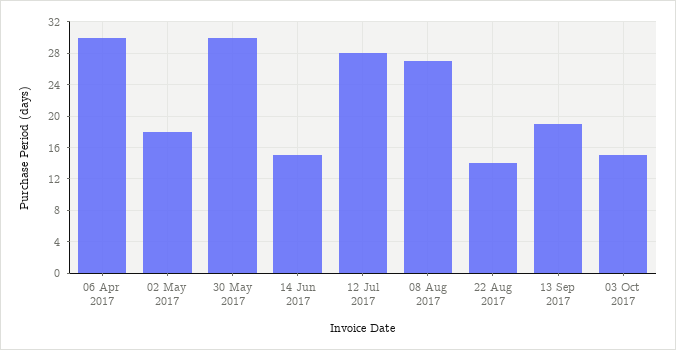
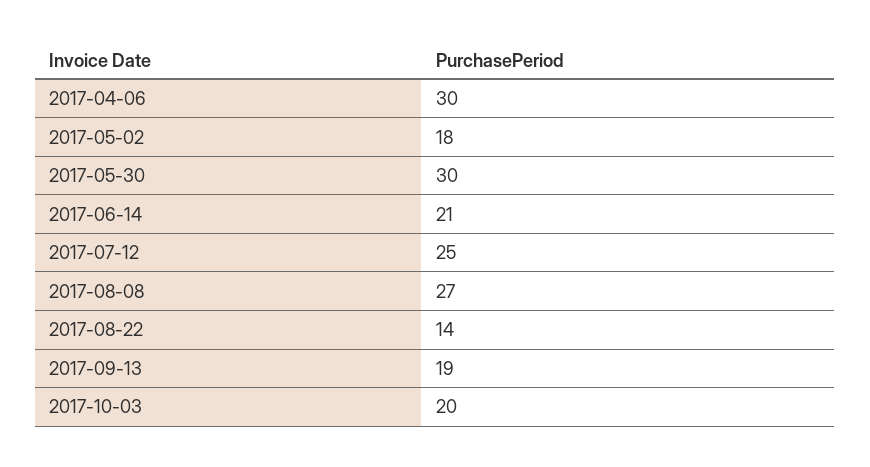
14 Jun 2017: 15 -> 21
12 Jul 2017: 28 -> 25
03 Oct 2017: 15 -> 20

